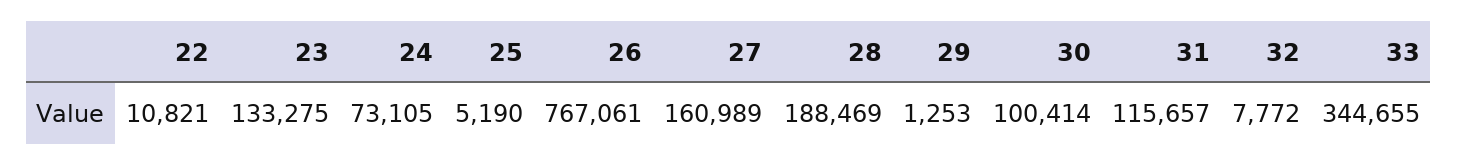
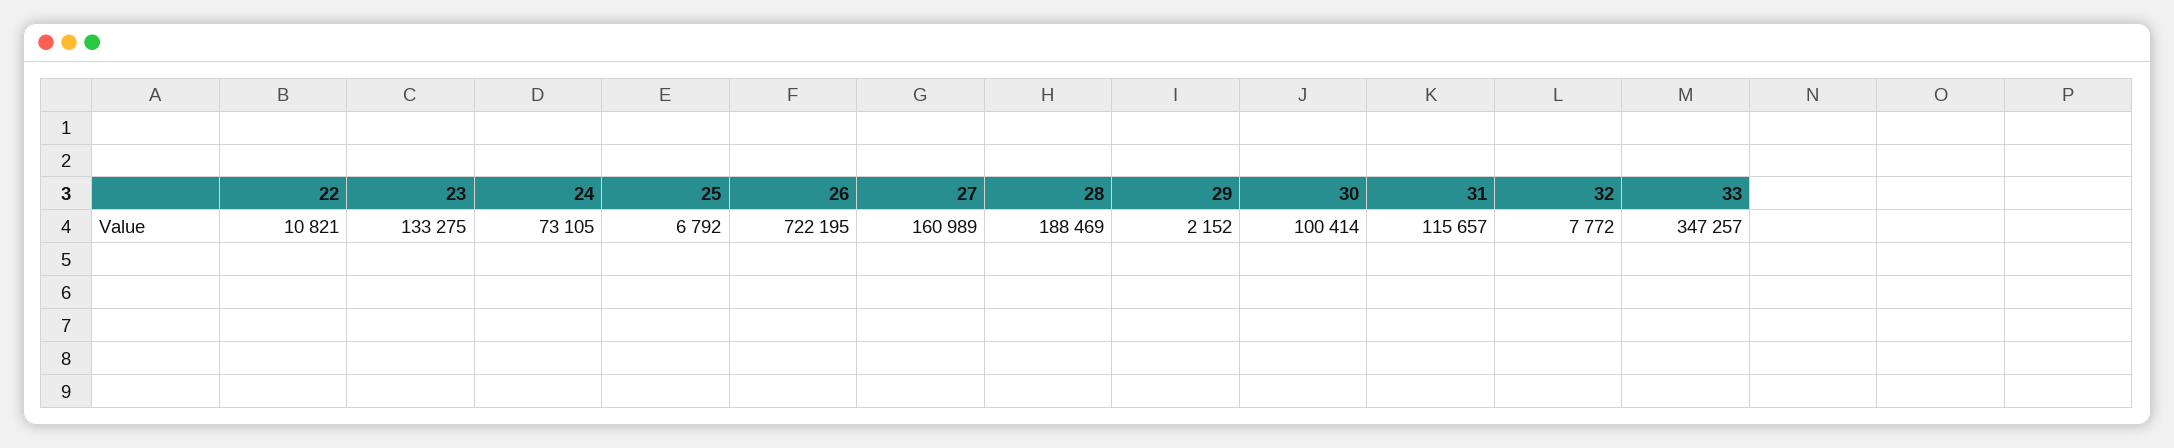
25: 5190 -> 6792
26: 767061 -> 722195
29: 1253 -> 2152
33: 344655 -> 347257

